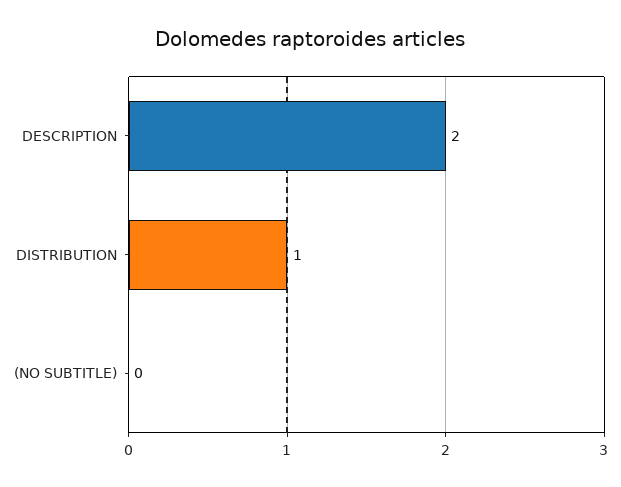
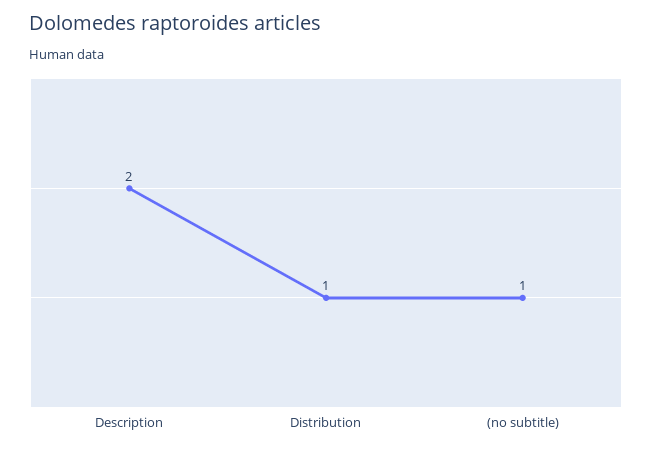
(NO SUBTITLE): 0 -> 1

